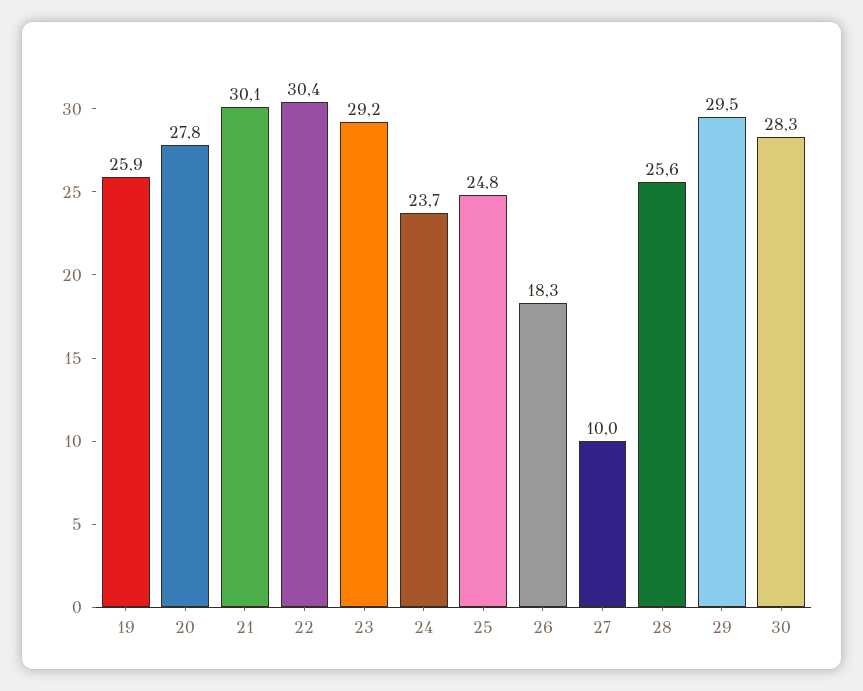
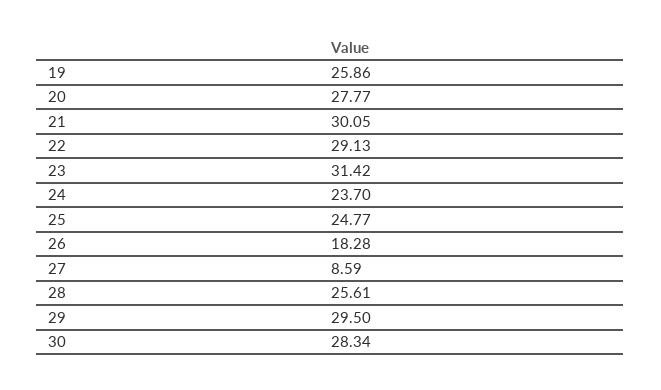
22: 30.4 -> 29.13
23: 29.2 -> 31.42
27: 10 -> 8.59

